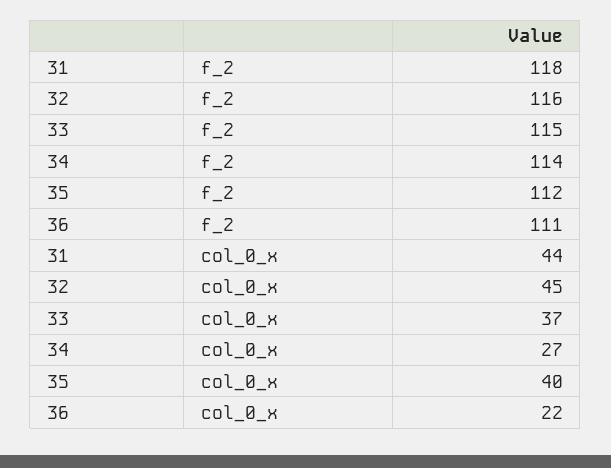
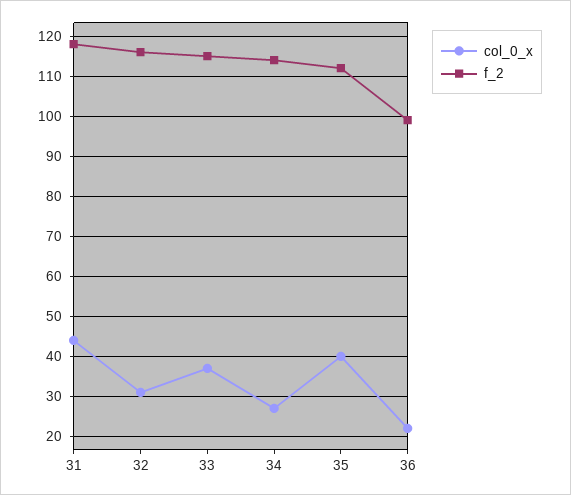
f_2, 36: 111 -> 100
col_0_x, 32: 45 -> 30

